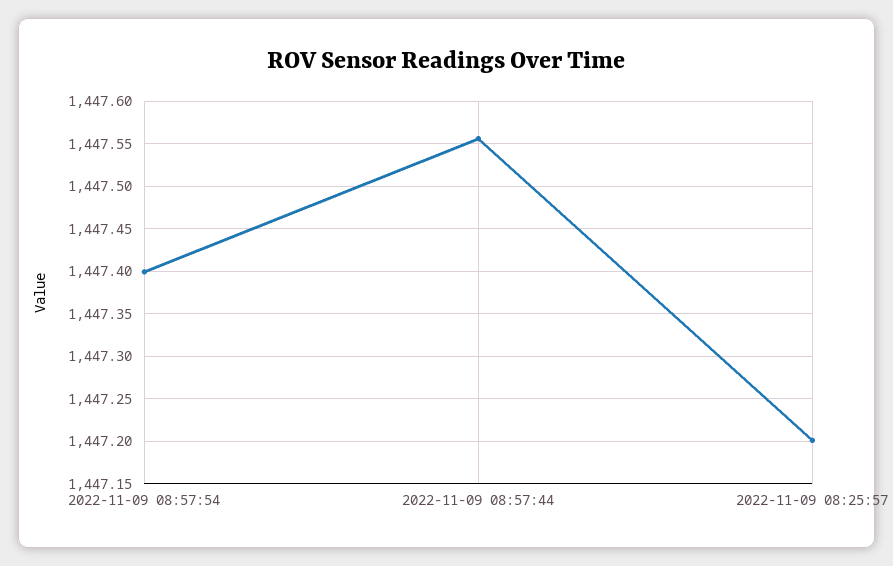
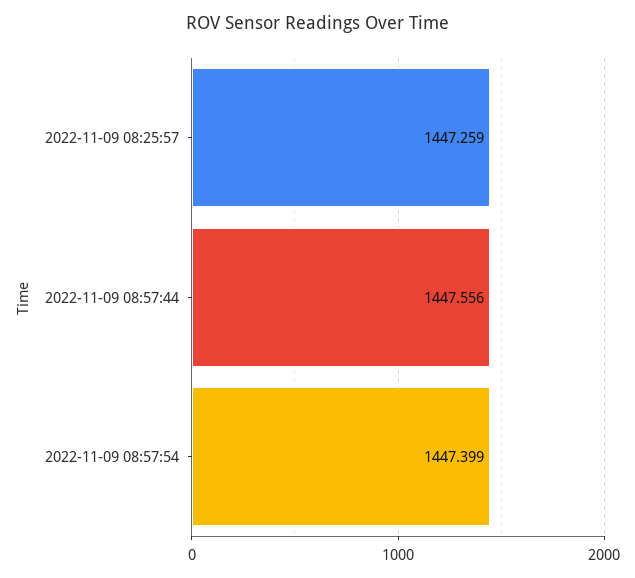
2022-11-09 08:25:57: 1447.2 -> 1447.259

